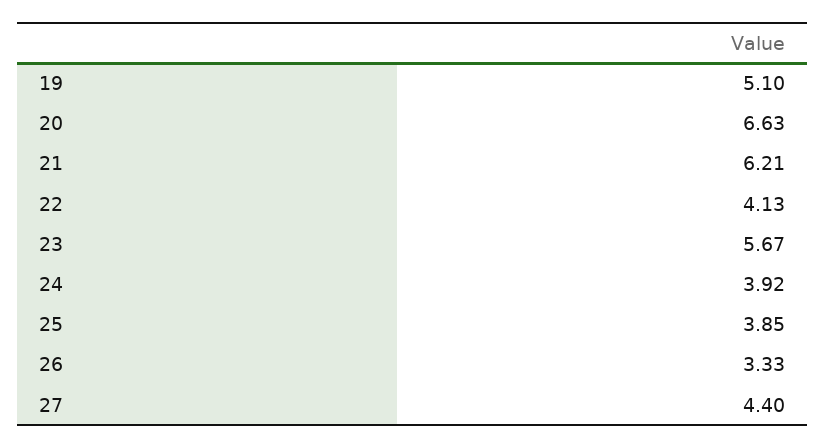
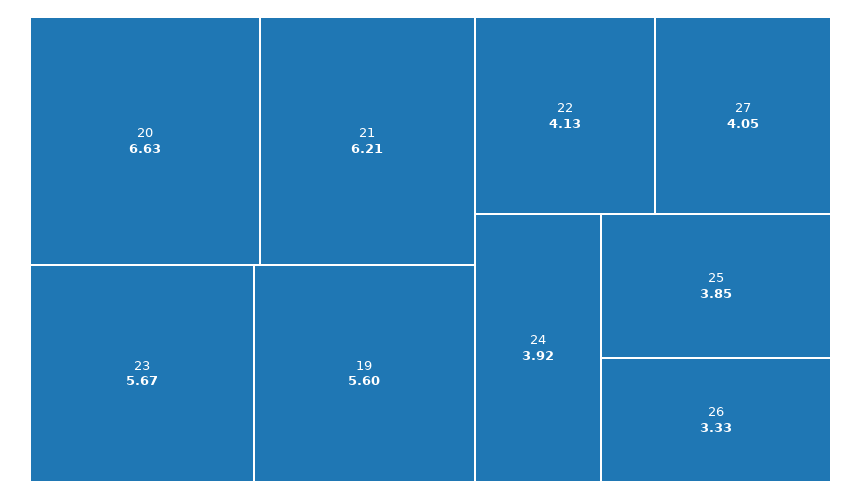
19: 5.1 -> 5.6
27: 4.4 -> 4.05

